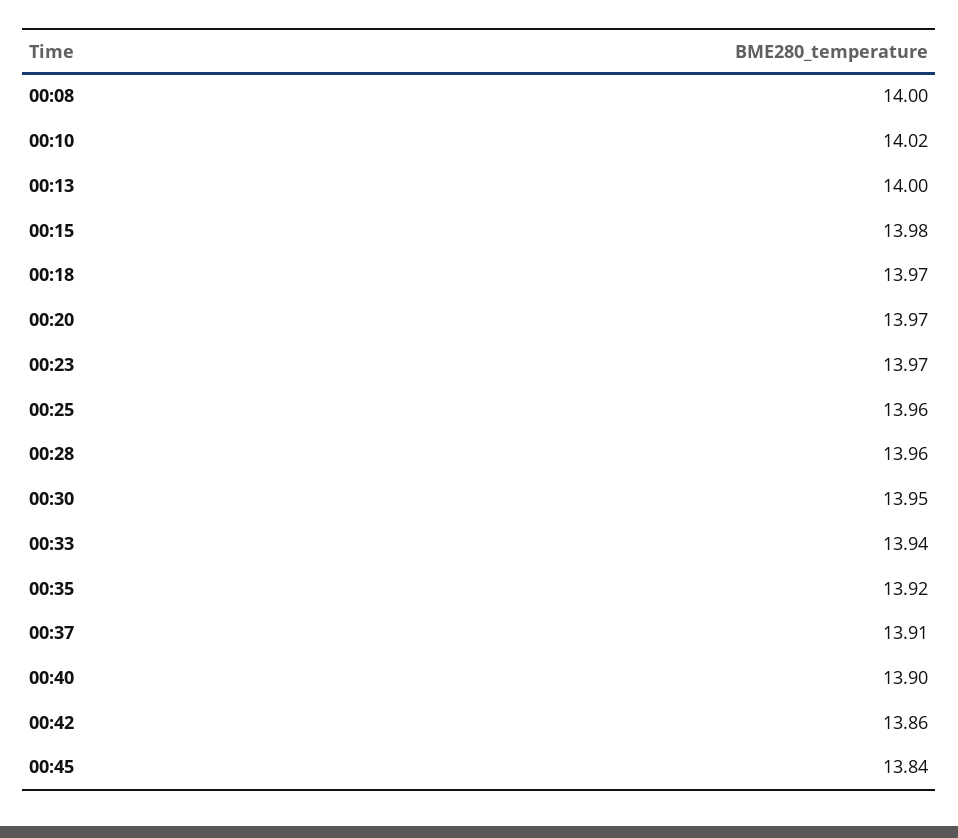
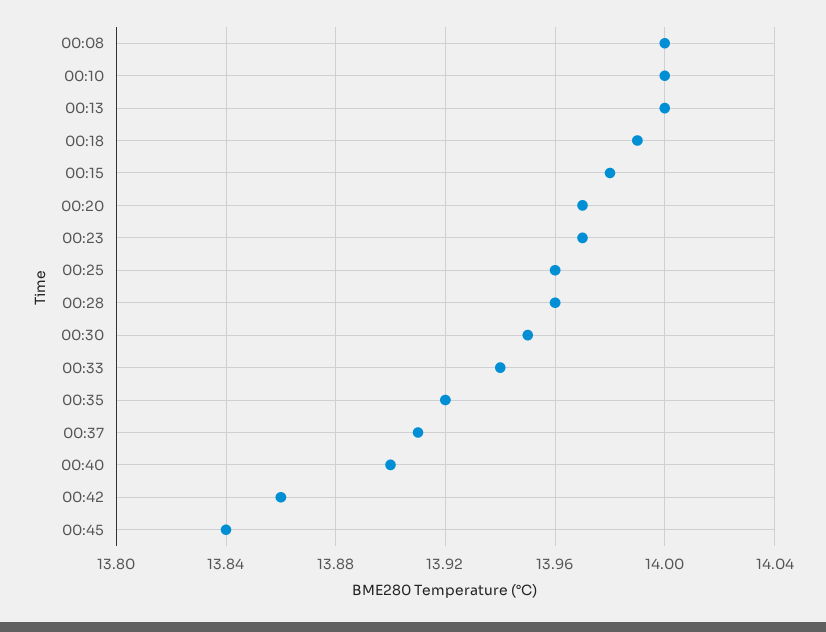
00:10: 14.02 -> 14
00:18: 13.97 -> 13.99

